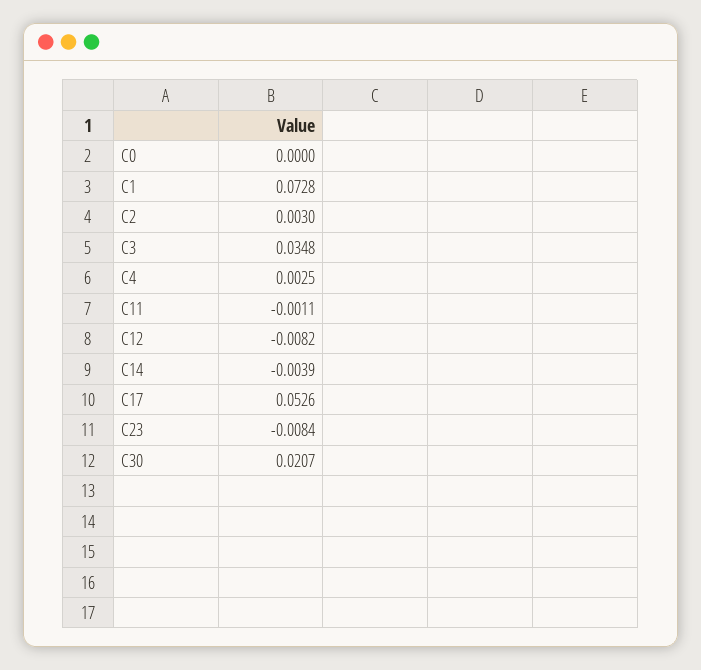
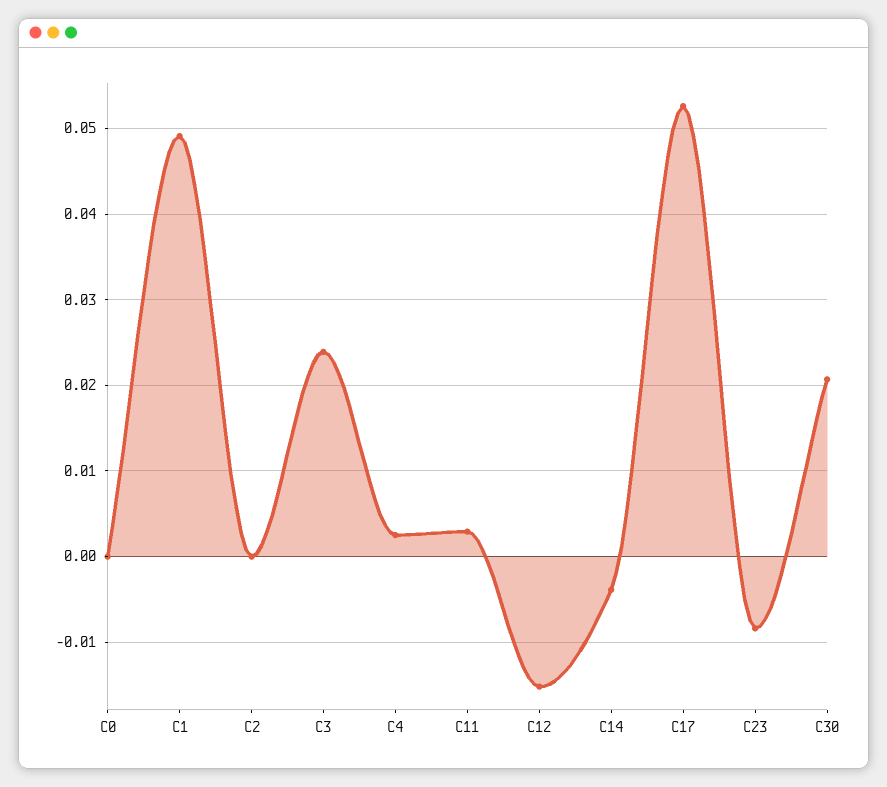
C1: 0.0728 -> 0.049
C2: 0.003 -> 0
C3: 0.0348 -> 0.024
C11: -0.0011 -> 0.003
C12: -0.0082 -> -0.015

